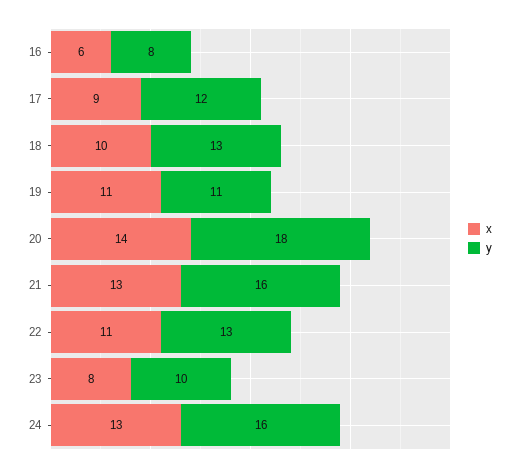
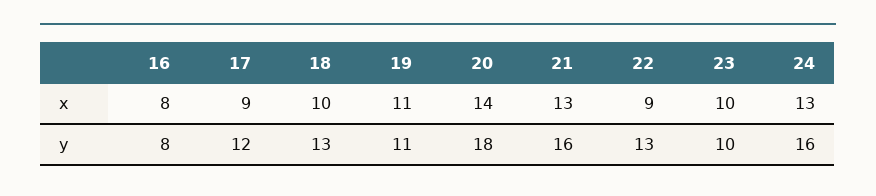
x, 16: 6 -> 8
x, 22: 11 -> 9
x, 23: 8 -> 10

